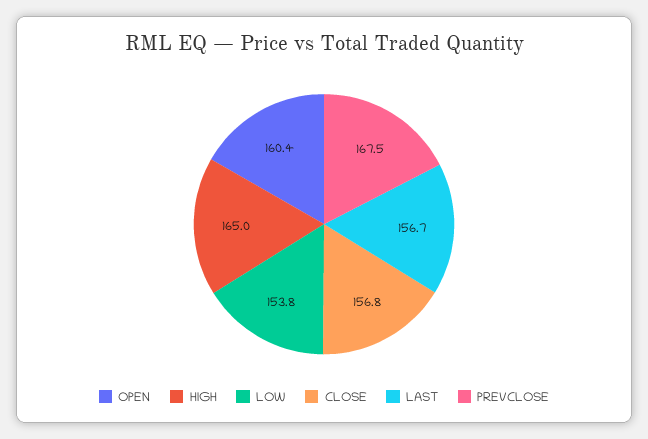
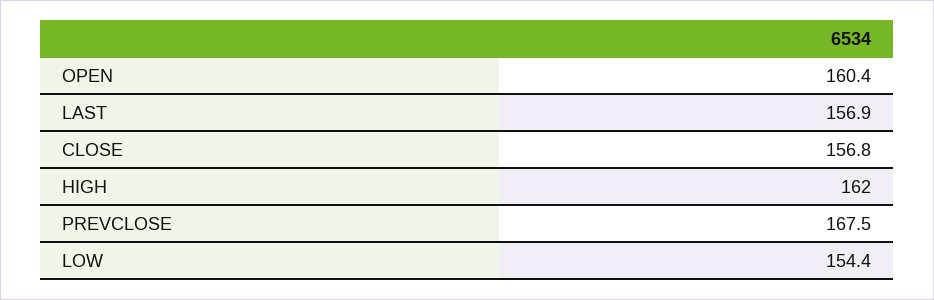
HIGH: 165 -> 162
LOW: 153.8 -> 154.4
LAST: 156.7 -> 156.9

